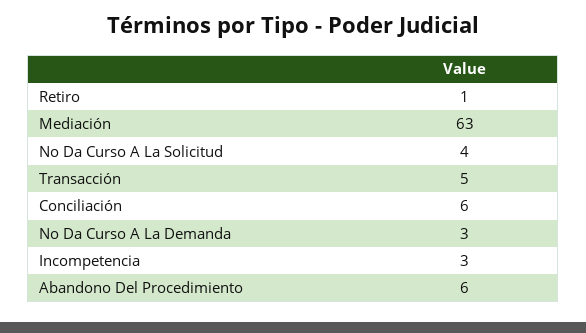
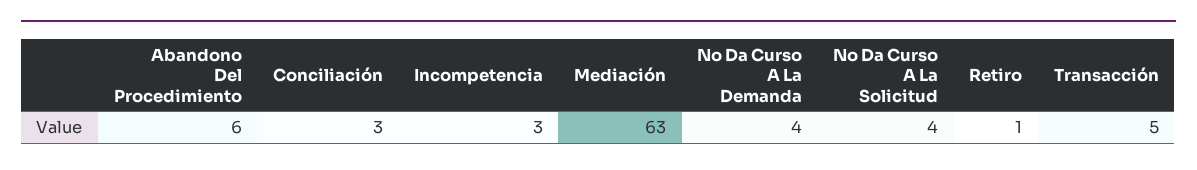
Conciliación: 6 -> 3
No Da Curso A La Demanda: 3 -> 4

